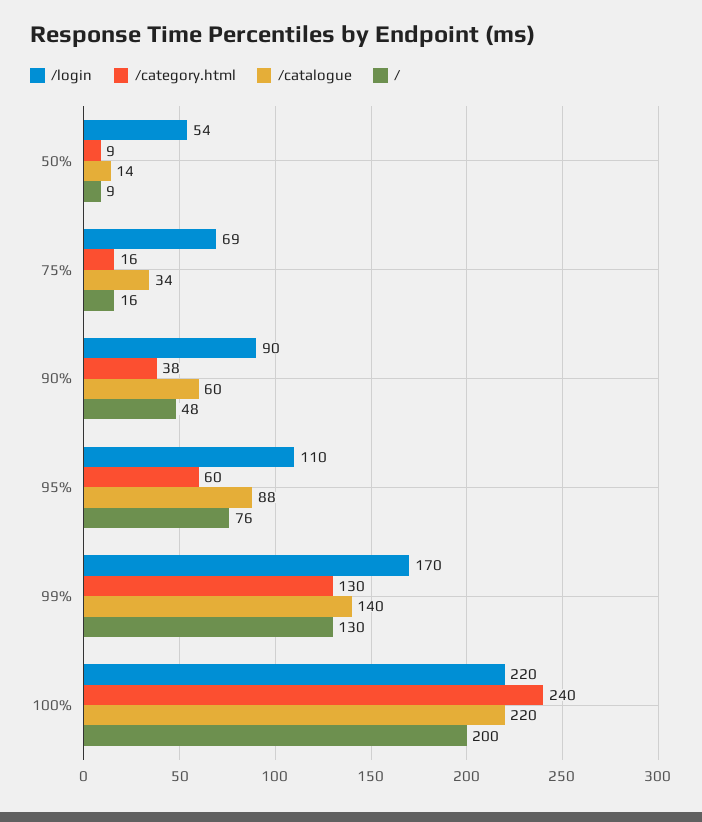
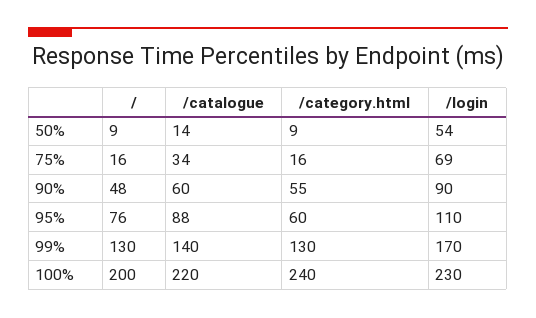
/category.html, 90%: 38 -> 55
/login, 100%: 220 -> 230

